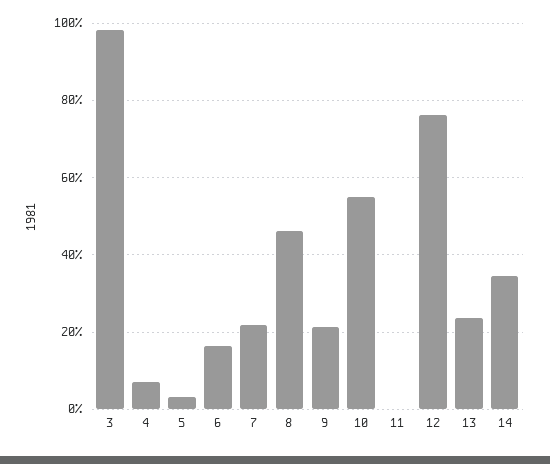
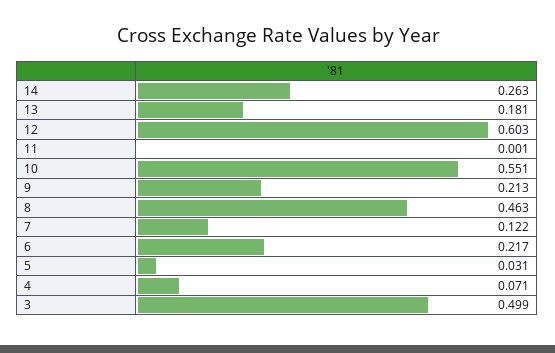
3: 0.98 -> 0.499
6: 0.16 -> 0.217
7: 0.22 -> 0.122
12: 0.76 -> 0.603
13: 0.24 -> 0.181
14: 0.34 -> 0.263

